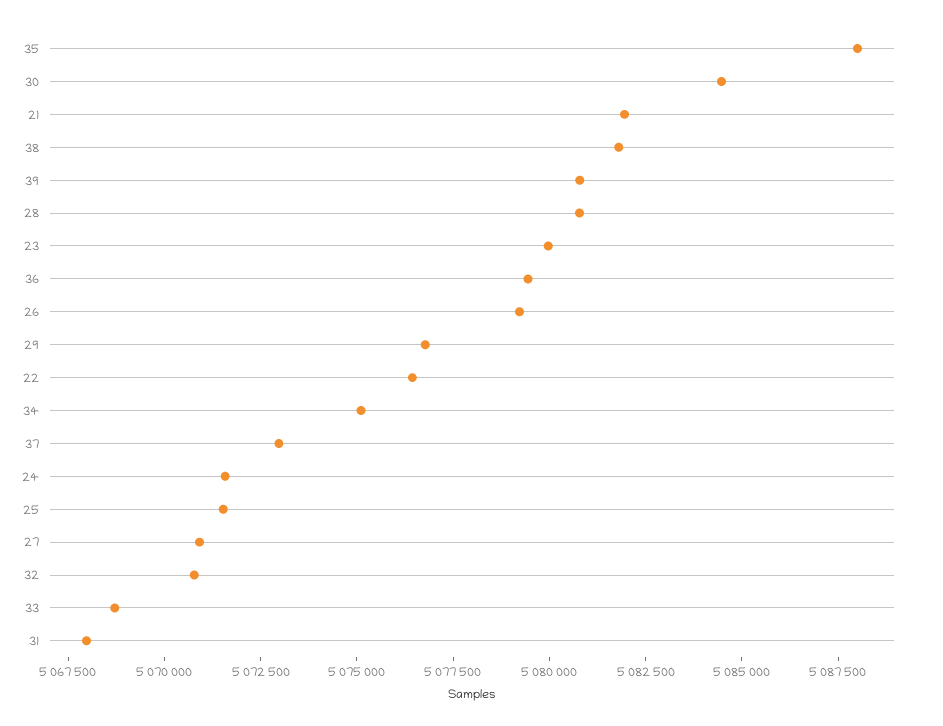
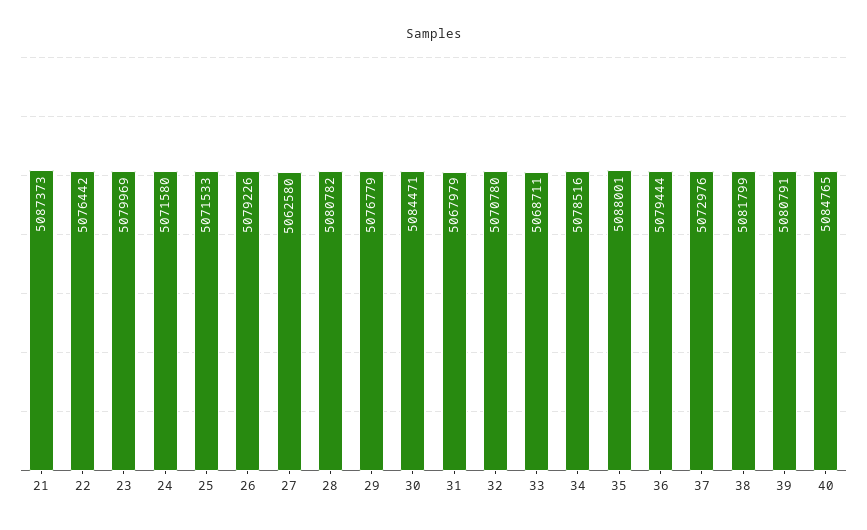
21: 5082000 -> 5087373
34: 5075000 -> 5078516
27: 5071000 -> 5062580
40: none -> 5084765

